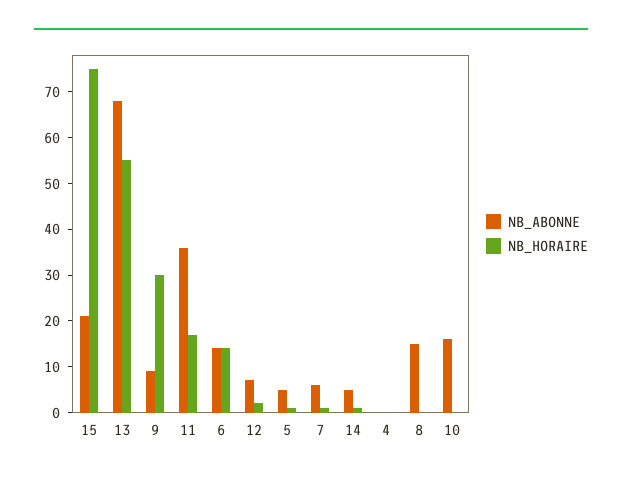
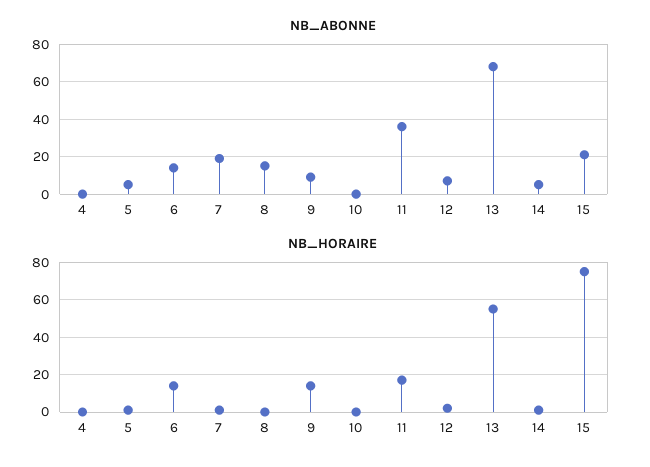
NB_HORAIRE, 9: 30 -> 15
NB_ABONNE, 7: 5 -> 20
NB_ABONNE, 10: 15 -> 0

